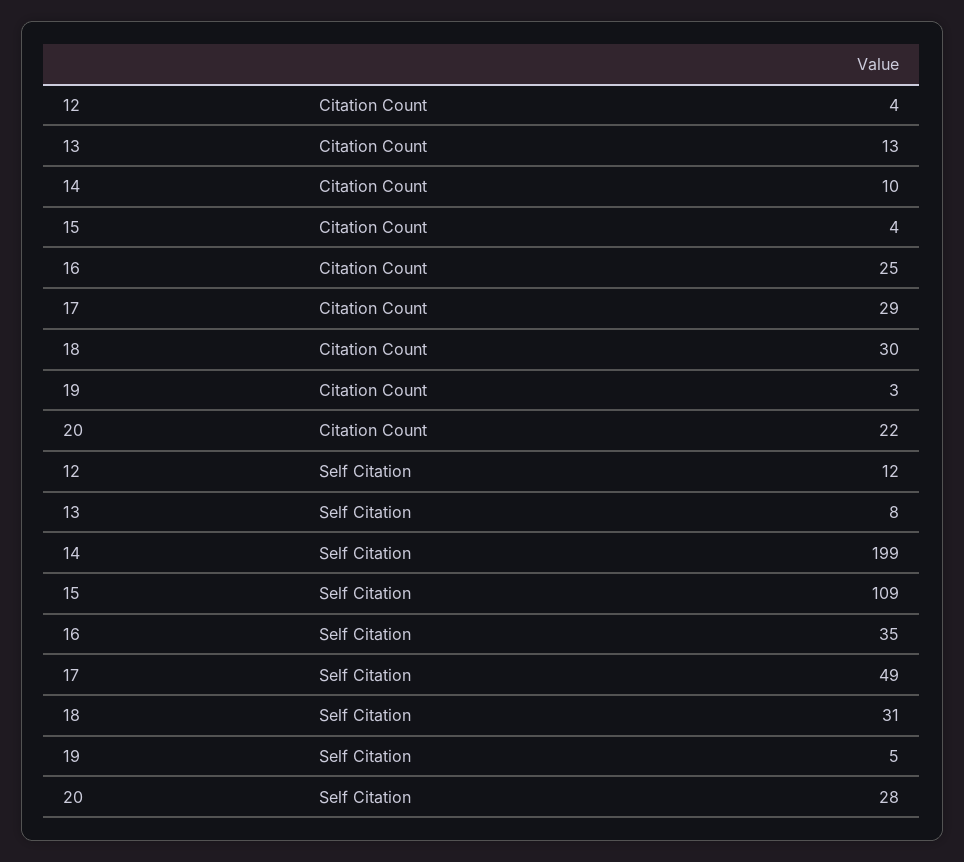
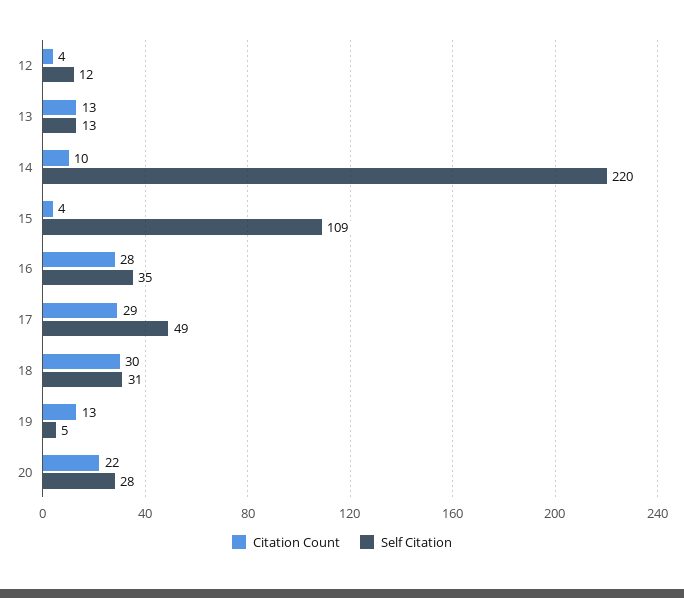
Citation Count, 16: 25 -> 28
Citation Count, 19: 3 -> 13
Self Citation, 13: 8 -> 13
Self Citation, 14: 199 -> 220

